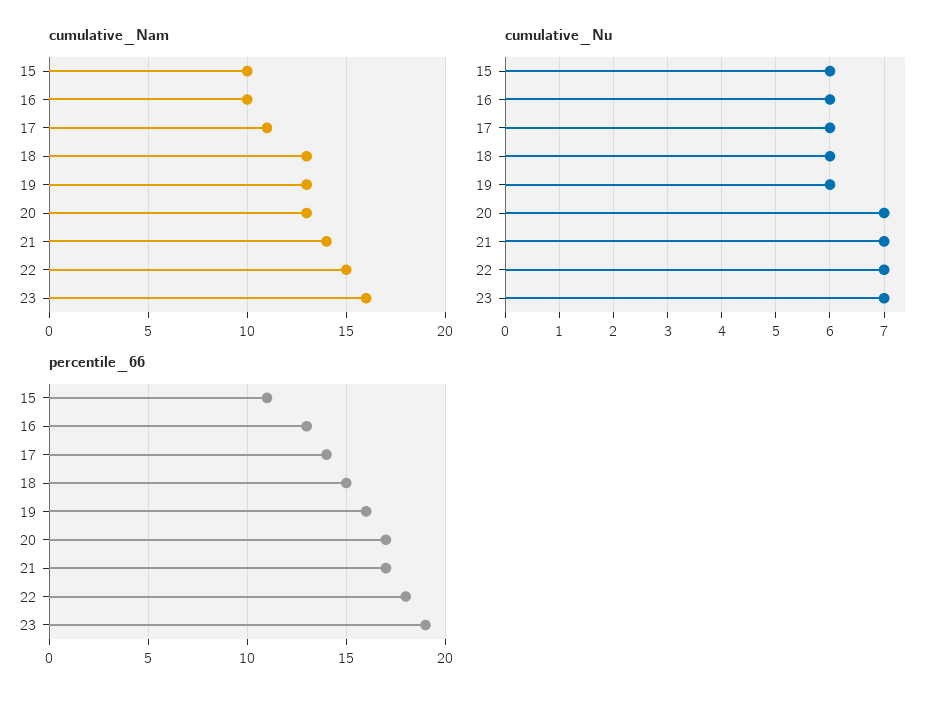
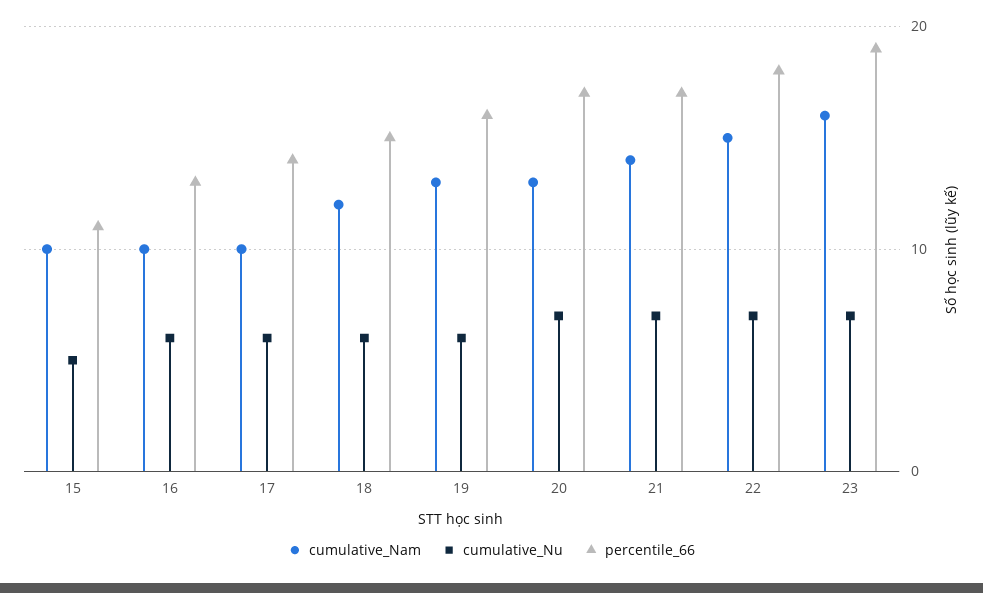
cumulative_Nam, 17: 11 -> 10
cumulative_Nam, 18: 13 -> 12
cumulative_Nu, 15: 6 -> 5

